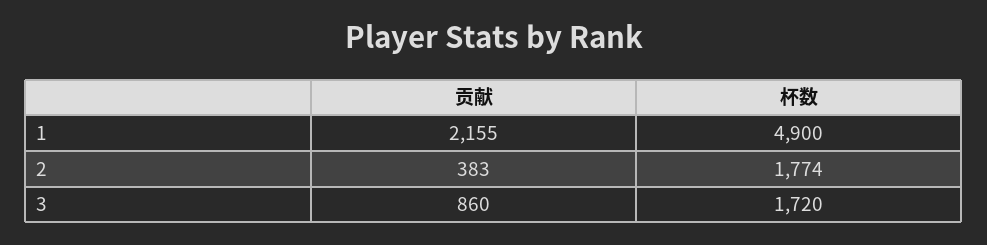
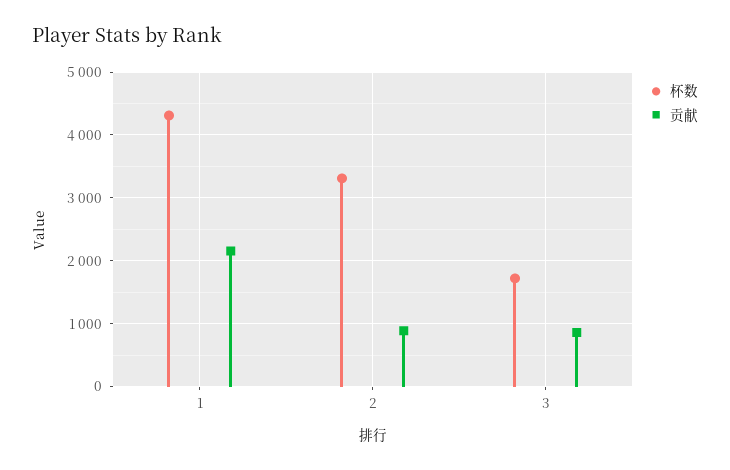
杯数, 1: 4900 -> 4300
贡献, 2: 383 -> 900
杯数, 2: 1774 -> 3300

